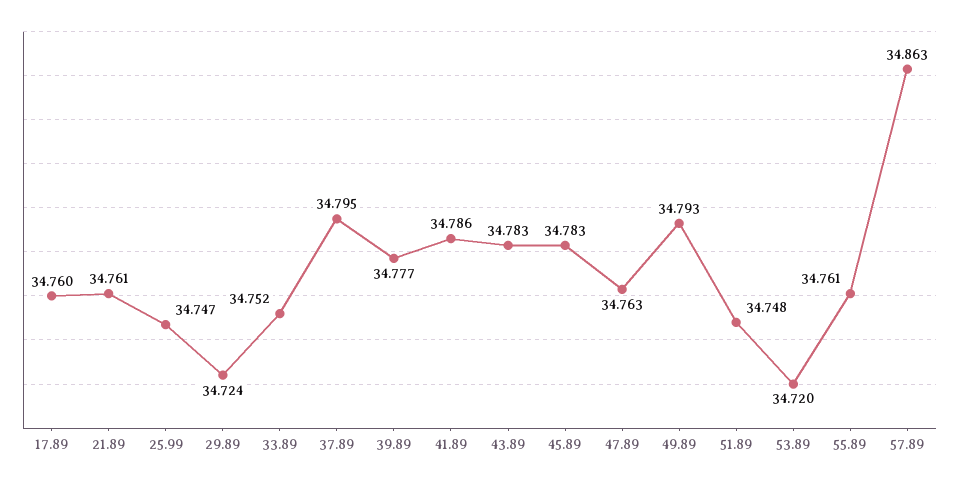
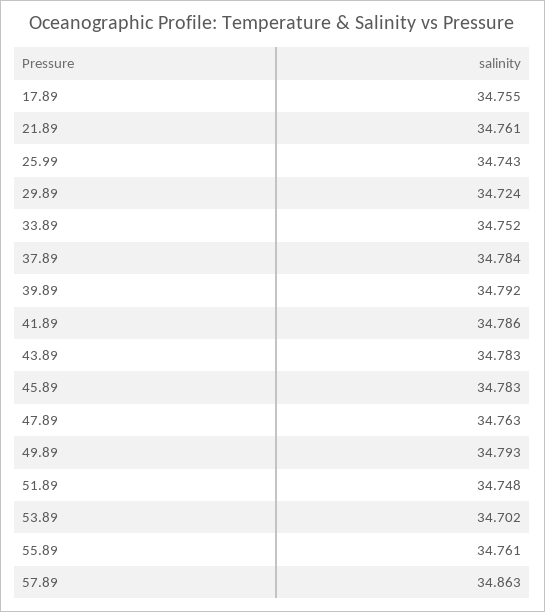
17.89: 34.76 -> 34.755
25.99: 34.747 -> 34.743
37.89: 34.795 -> 34.784
39.89: 34.777 -> 34.792
53.89: 34.72 -> 34.702

